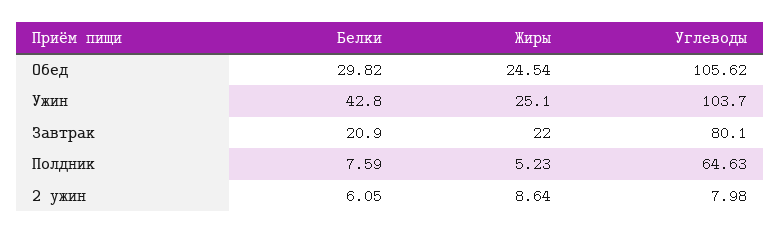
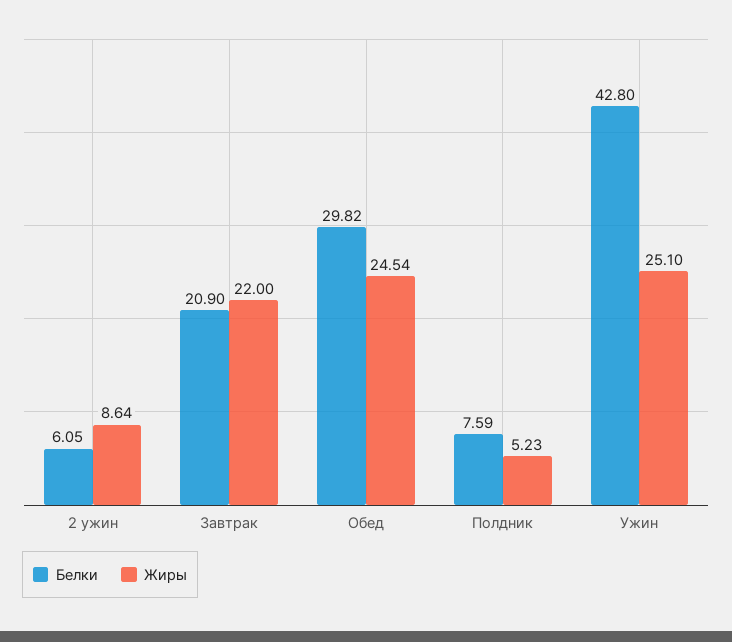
Углеводы, Обед: 105.62 -> none
Углеводы, Ужин: 103.7 -> none
Углеводы, Завтрак: 80.1 -> none
Углеводы, Полдник: 64.63 -> none
Углеводы, 2 ужин: 7.98 -> none

